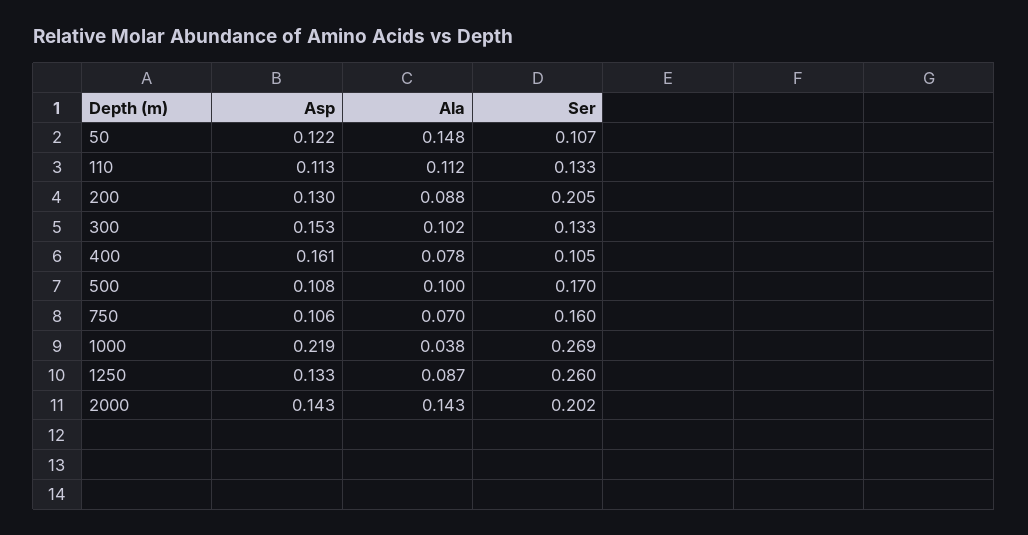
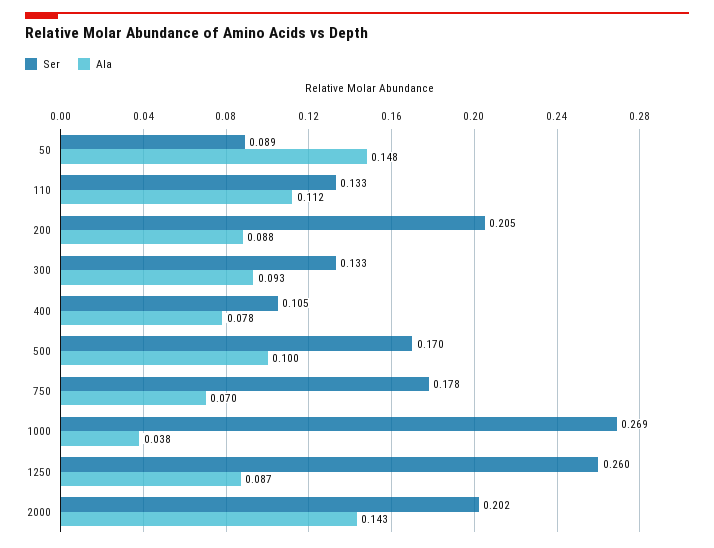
Asp, 50: 0.122 -> none
Ser, 50: 0.107 -> 0.089
Asp, 110: 0.113 -> none
Asp, 200: 0.13 -> none
Asp, 300: 0.153 -> none
Ala, 300: 0.102 -> 0.093
Asp, 400: 0.161 -> none
Asp, 500: 0.108 -> none
Asp, 750: 0.106 -> none
Ser, 750: 0.16 -> 0.178
Asp, 1000: 0.219 -> none
Asp, 1250: 0.133 -> none
Asp, 2000: 0.143 -> none

